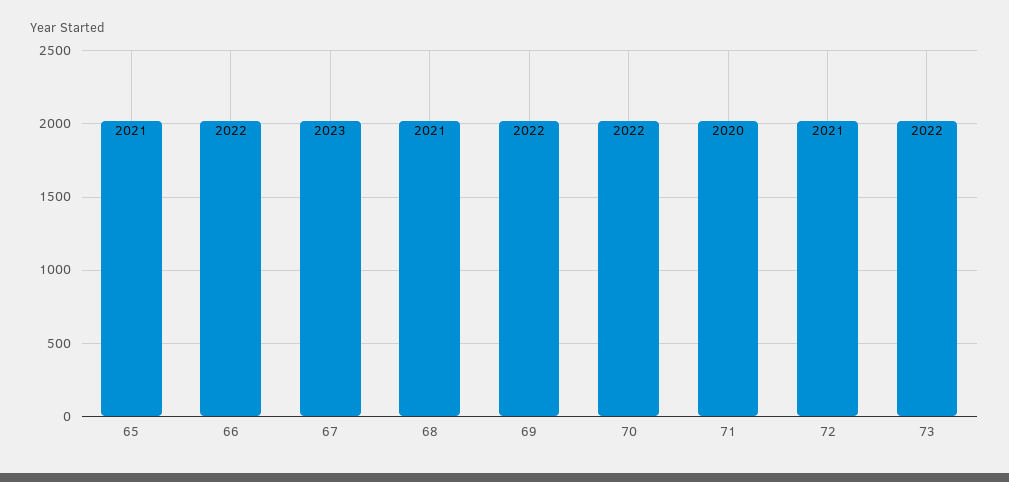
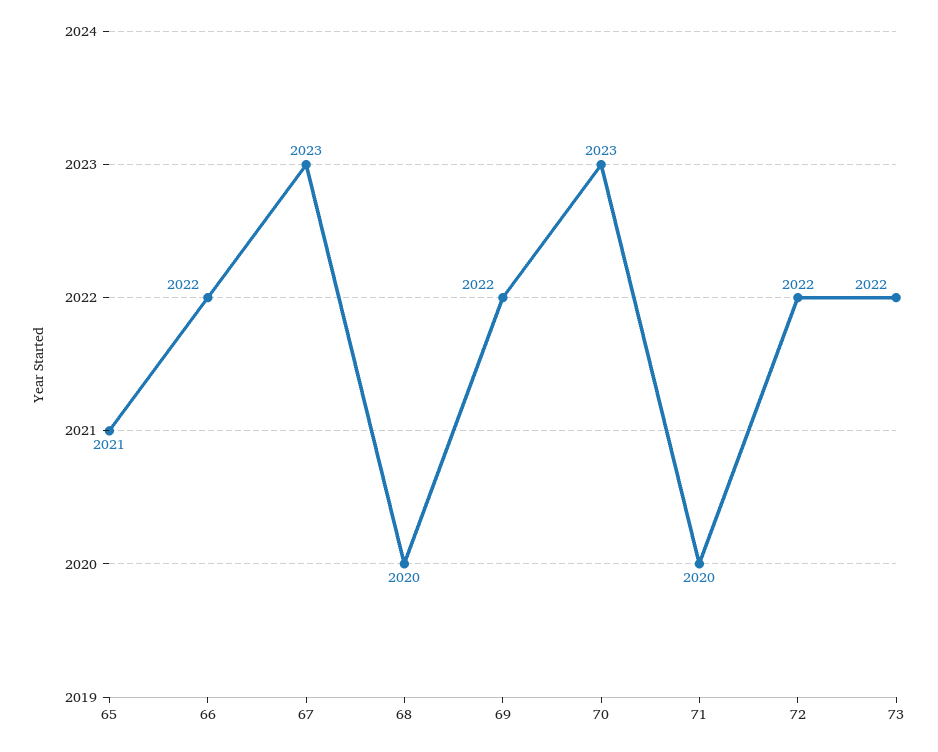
68: 2021 -> 2020
70: 2022 -> 2023
72: 2021 -> 2022

